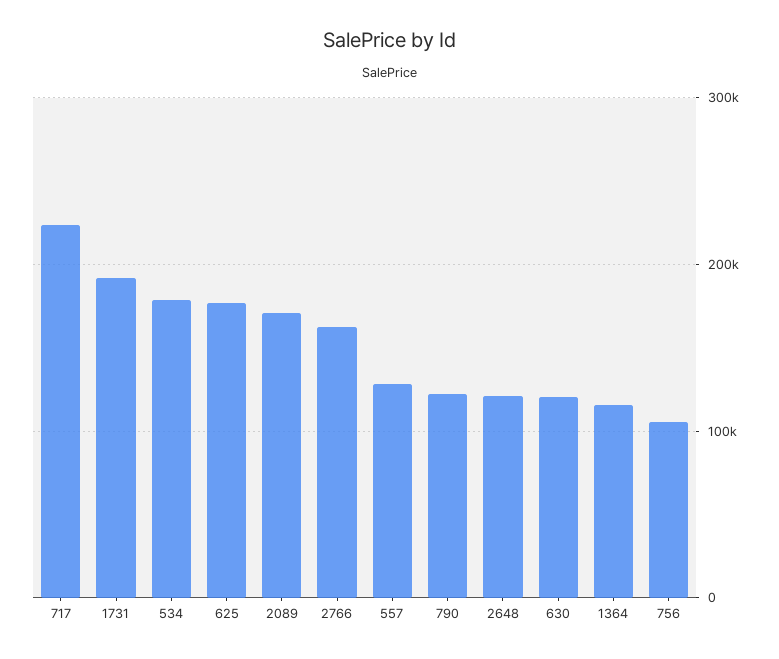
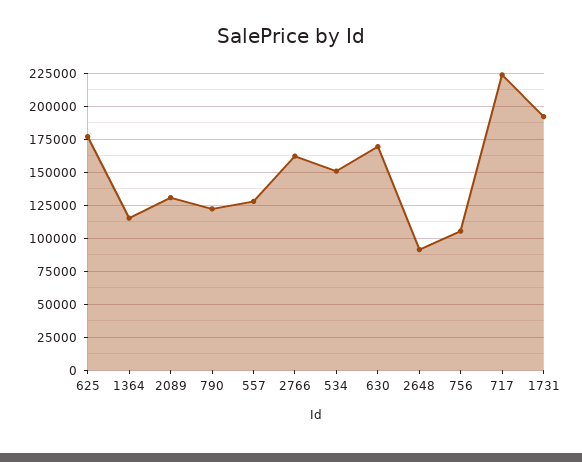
534: 180000 -> 150000
2089: 170000 -> 130000
2648: 120000 -> 90000
630: 120000 -> 170000

